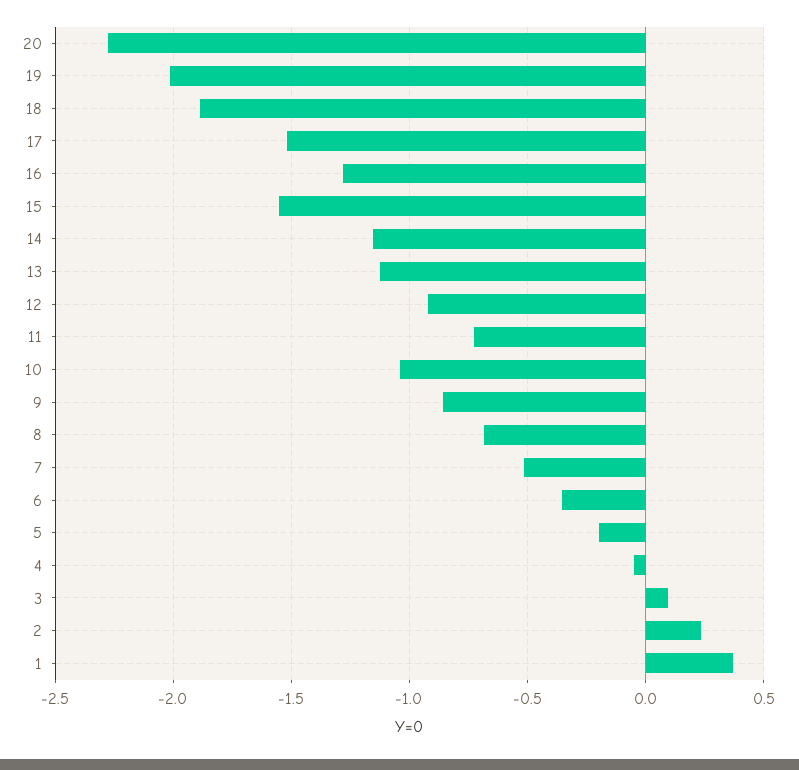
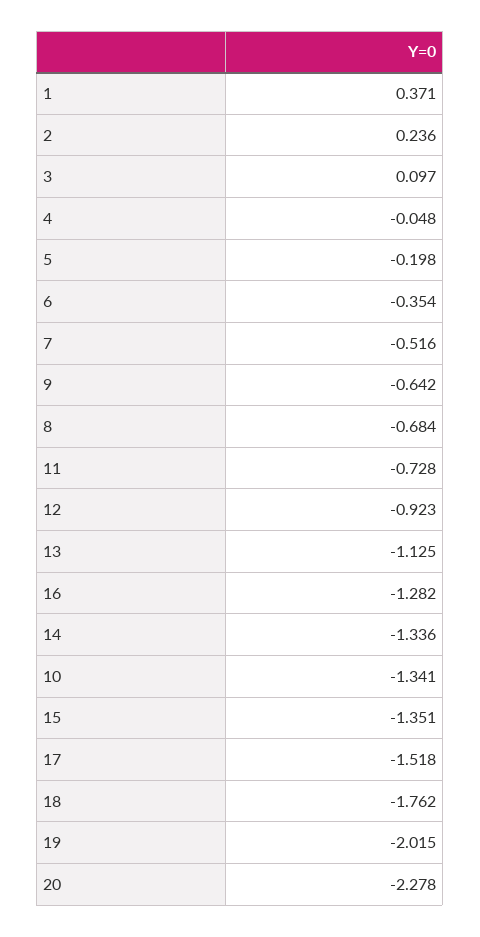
18: -1.9 -> -1.762
15: -1.55 -> -1.351
14: -1.15 -> -1.336
10: -1.05 -> -1.341
9: -0.85 -> -0.642

